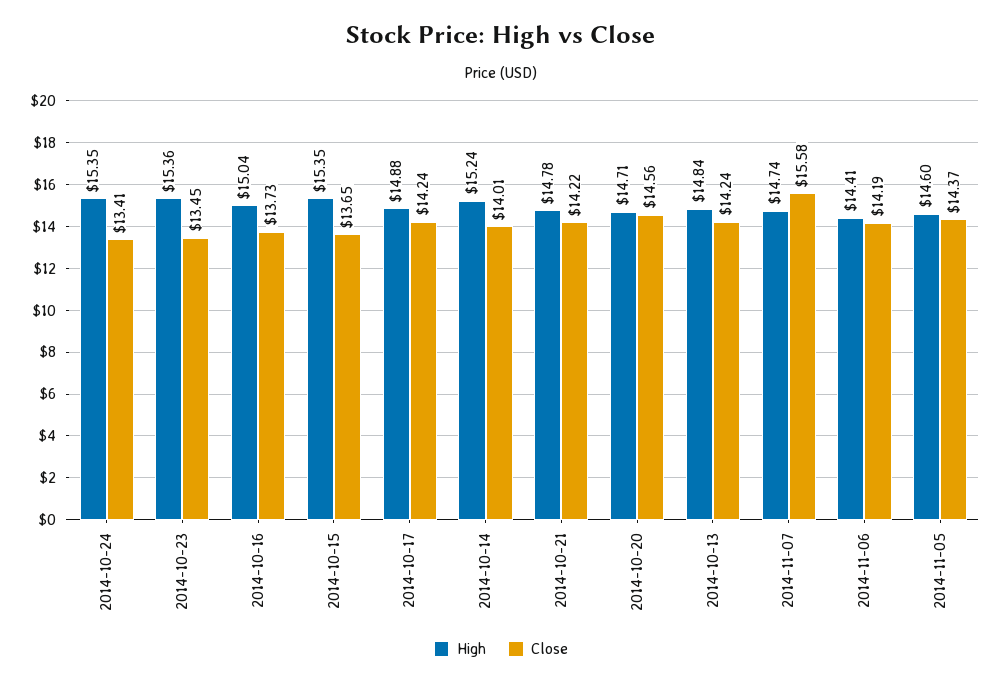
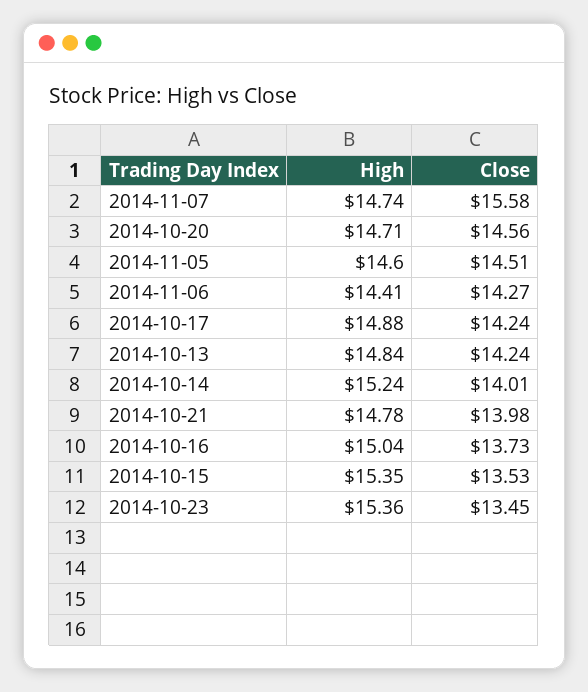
High, 2014-10-24: 15.35 -> none
Close, 2014-10-24: 13.41 -> none
Close, 2014-10-15: 13.65 -> 13.53
Close, 2014-10-21: 14.22 -> 13.98
Close, 2014-11-06: 14.19 -> 14.27
Close, 2014-11-05: 14.37 -> 14.51

